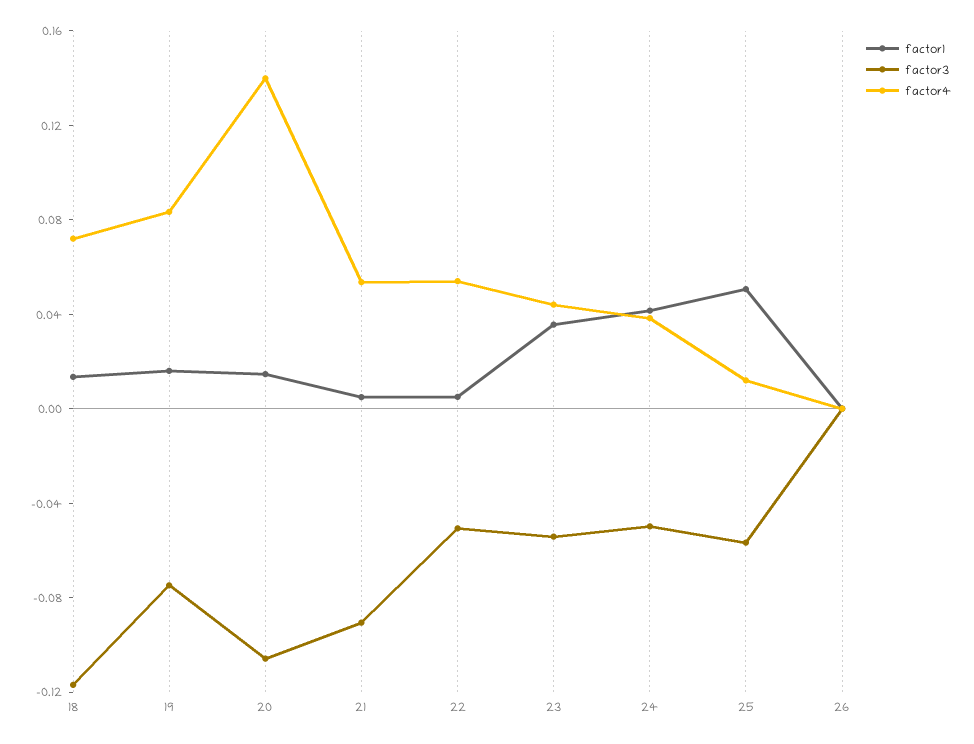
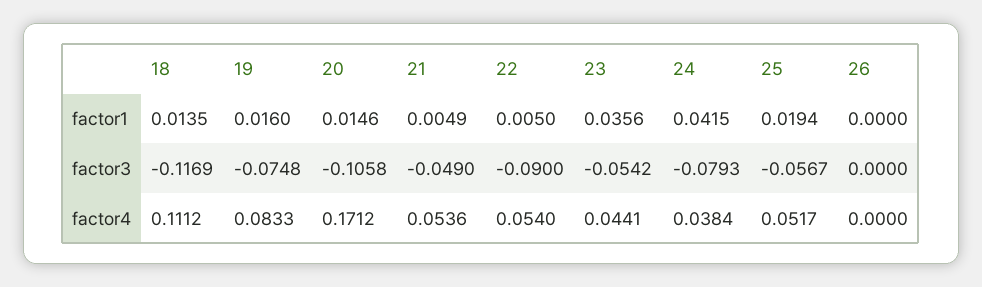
factor4, 18: 0.07 -> 0.1112
factor4, 20: 0.14 -> 0.1712
factor3, 21: -0.09 -> -0.049
factor3, 22: -0.05 -> -0.09
factor3, 24: -0.05 -> -0.0793
factor1, 25: 0.05 -> 0.0194
factor4, 25: 0.01 -> 0.0517

